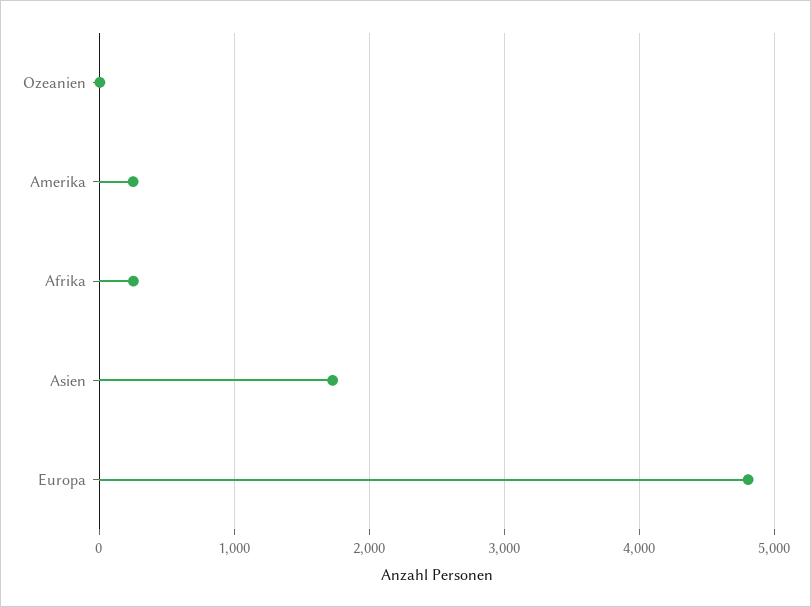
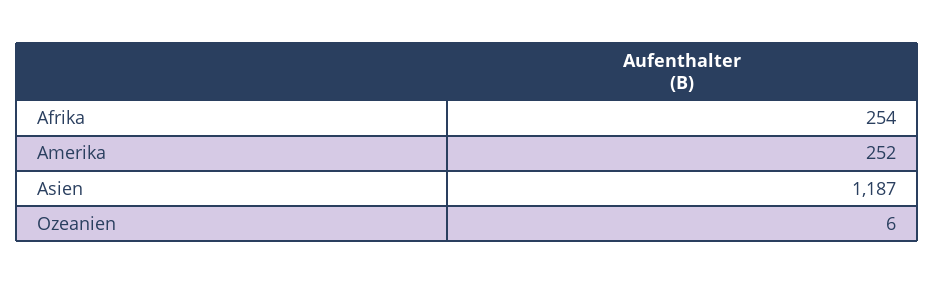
Asien: 1700 -> 1187
Europa: 4800 -> none

